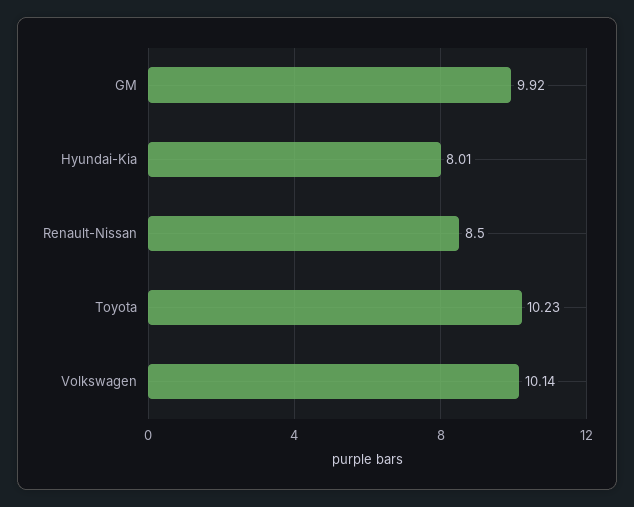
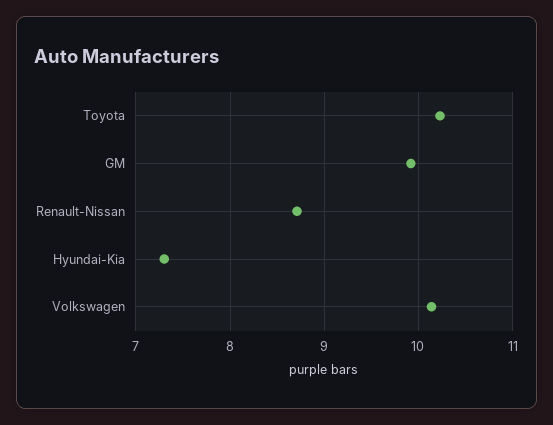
Hyundai-Kia: 8.01 -> 7.3
Renault-Nissan: 8.5 -> 8.7

